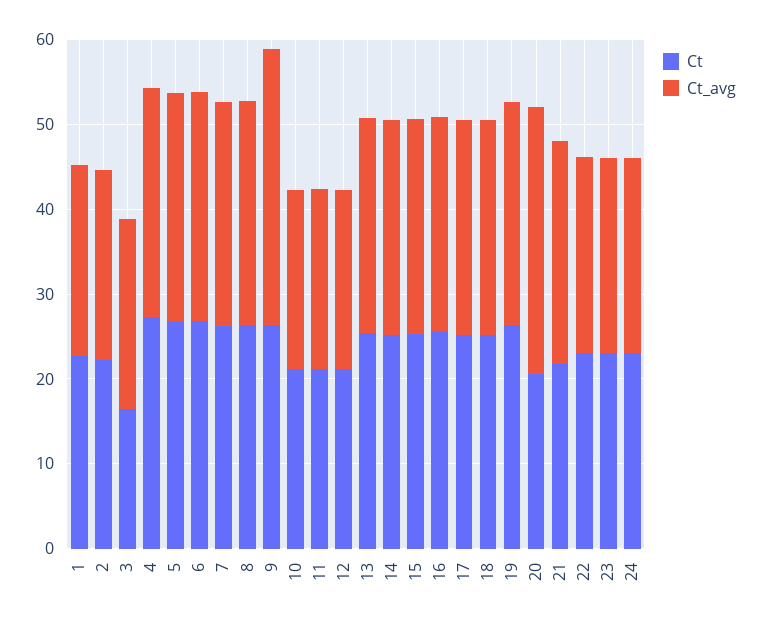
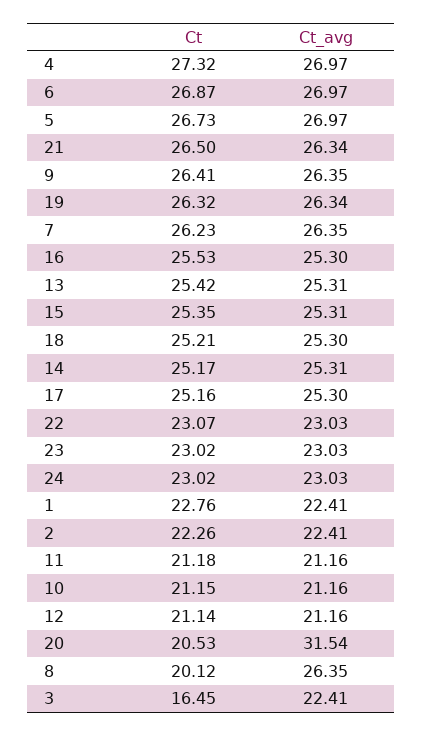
Ct, 8: 26 -> 20.12
Ct_avg, 9: 32 -> 26.35
Ct, 21: 22 -> 26.5

